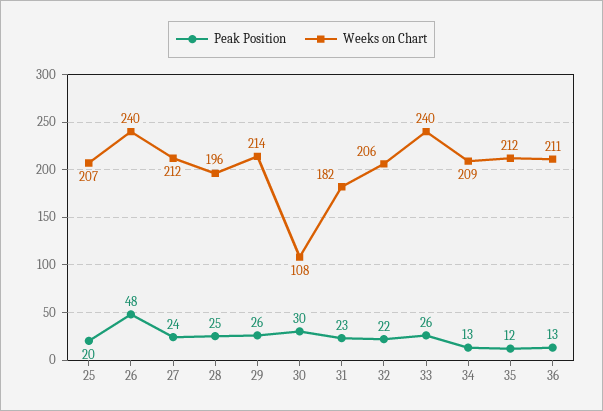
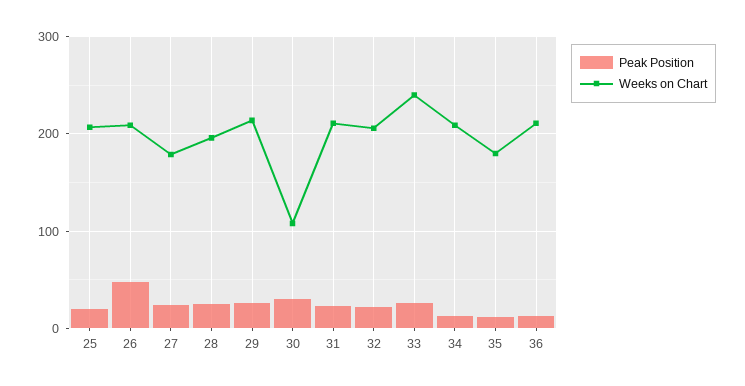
Weeks on Chart, 26: 240 -> 210
Weeks on Chart, 27: 212 -> 180
Weeks on Chart, 31: 182 -> 210
Weeks on Chart, 35: 212 -> 180

